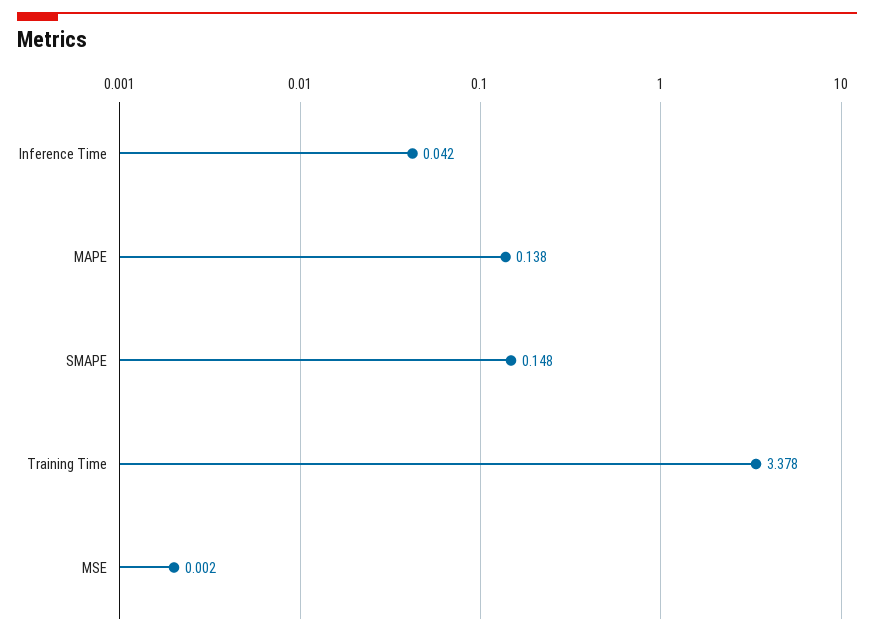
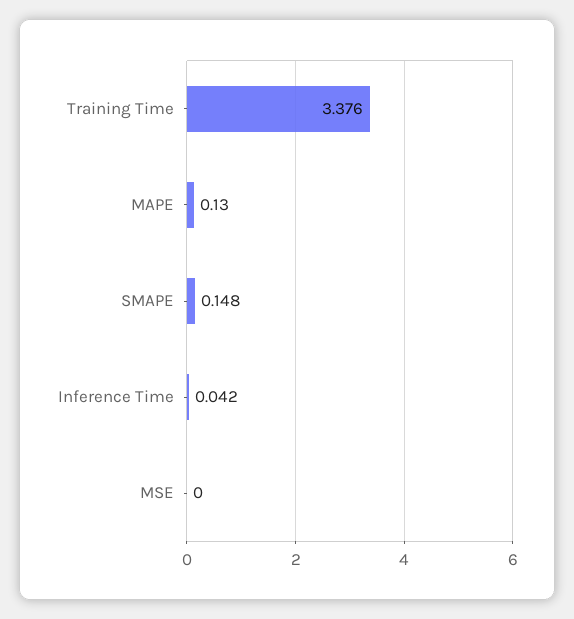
MAPE: 0.138 -> 0.13
Training Time: 3.378 -> 3.376
MSE: 0.002 -> 0

